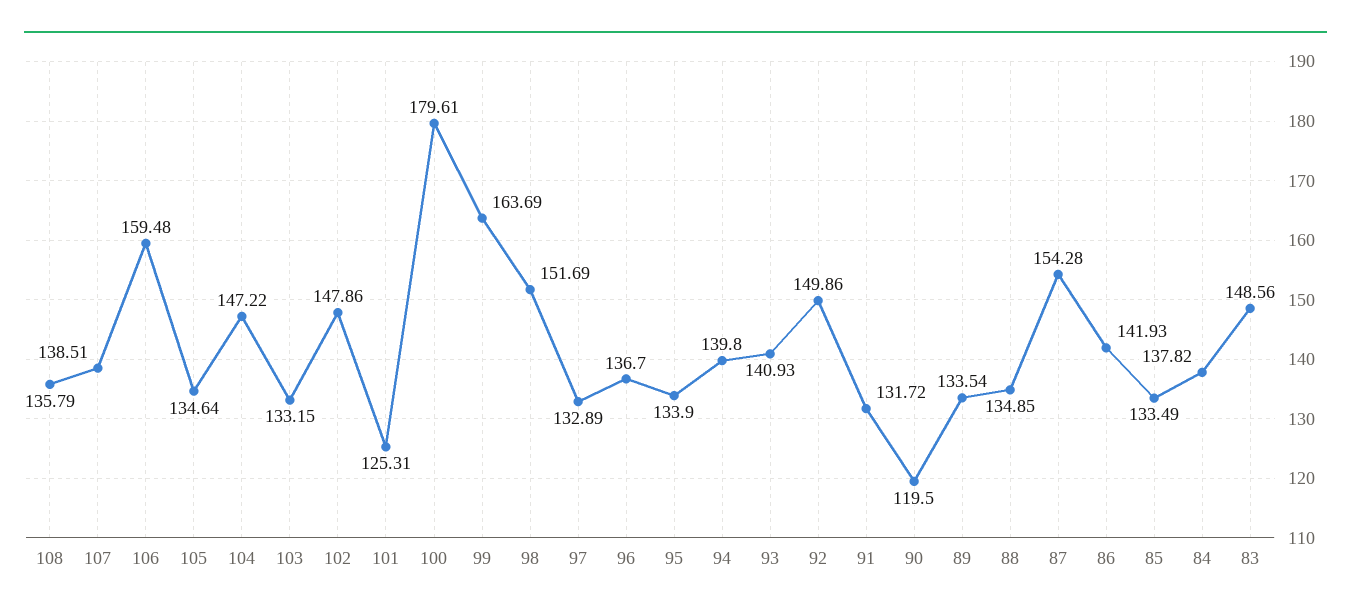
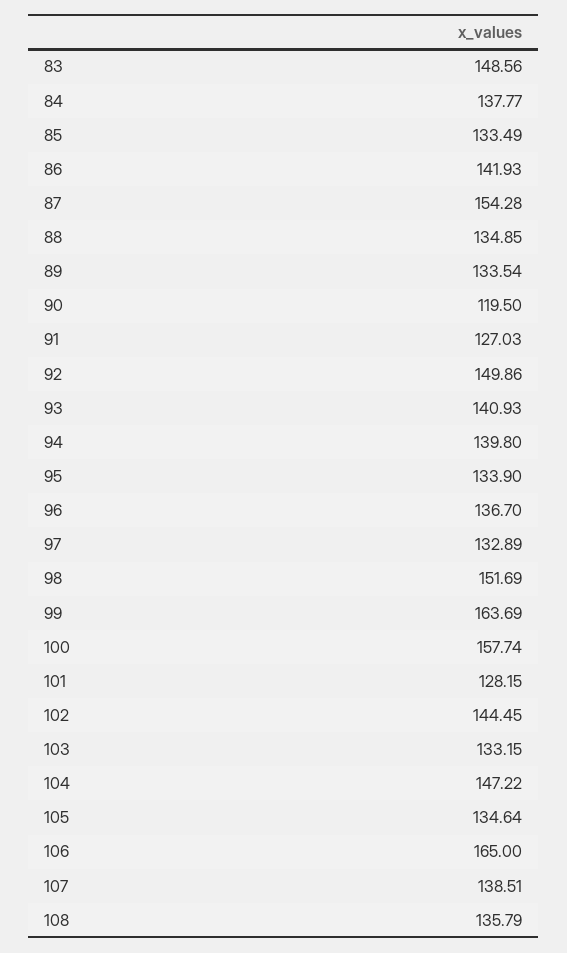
106: 159.48 -> 165
102: 147.86 -> 144.45
101: 125.31 -> 128.15
100: 179.61 -> 157.74
91: 131.72 -> 127.03
84: 137.82 -> 137.77

